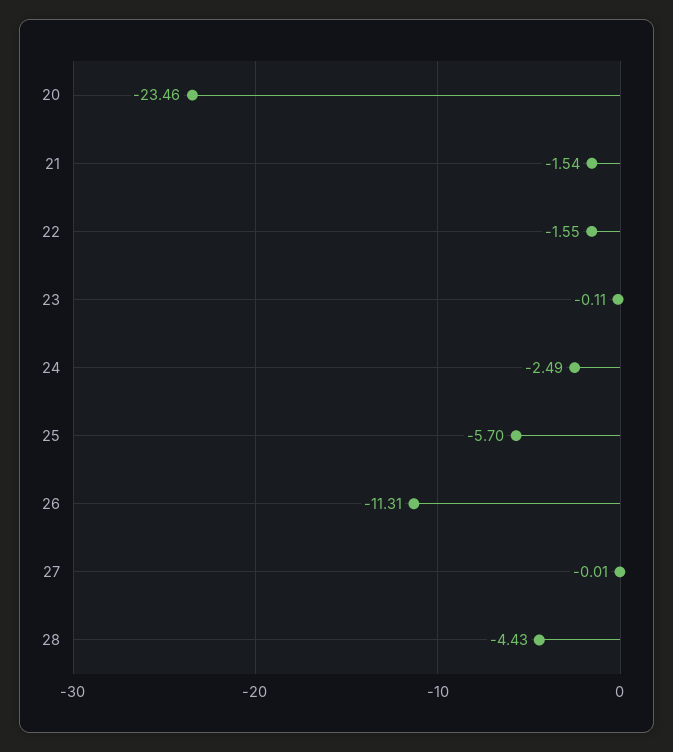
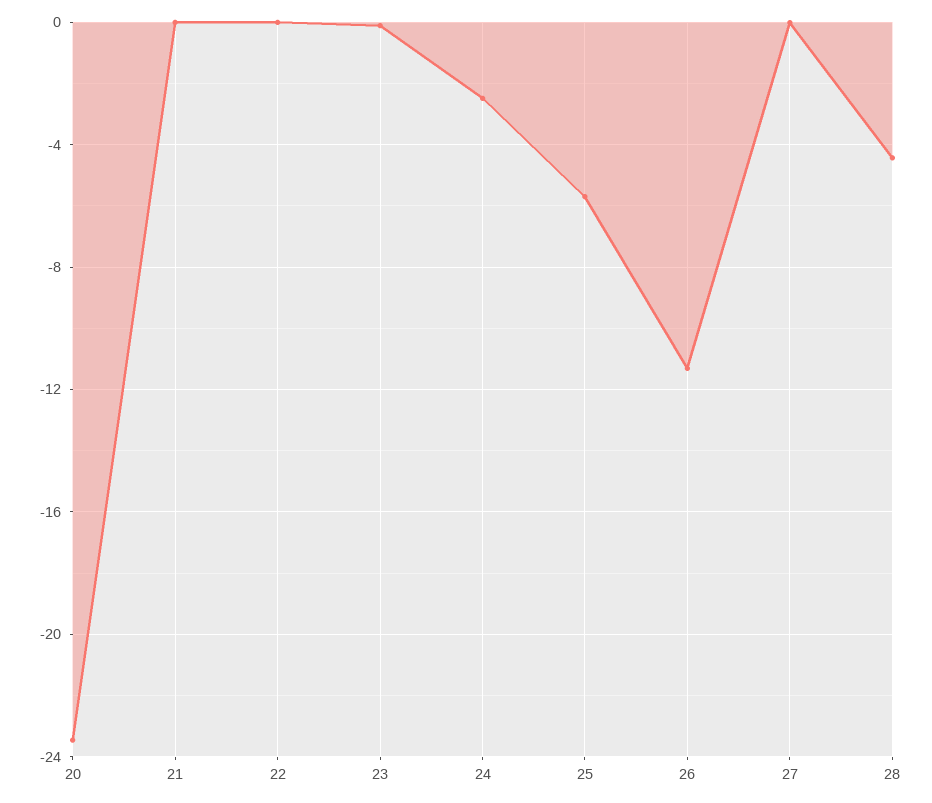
21: -1.54 -> 0
22: -1.55 -> 0

